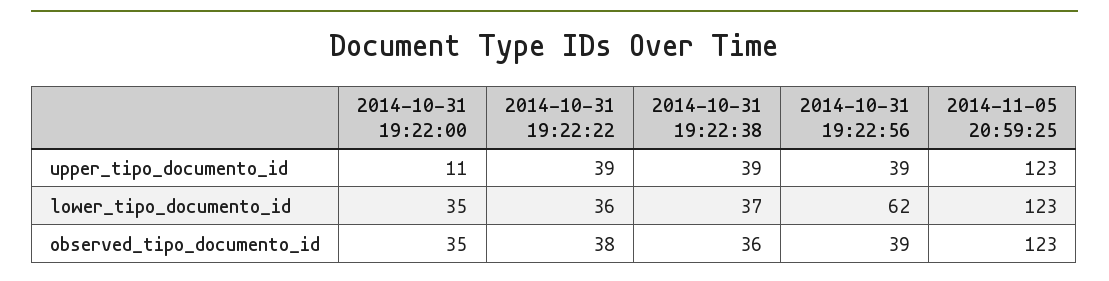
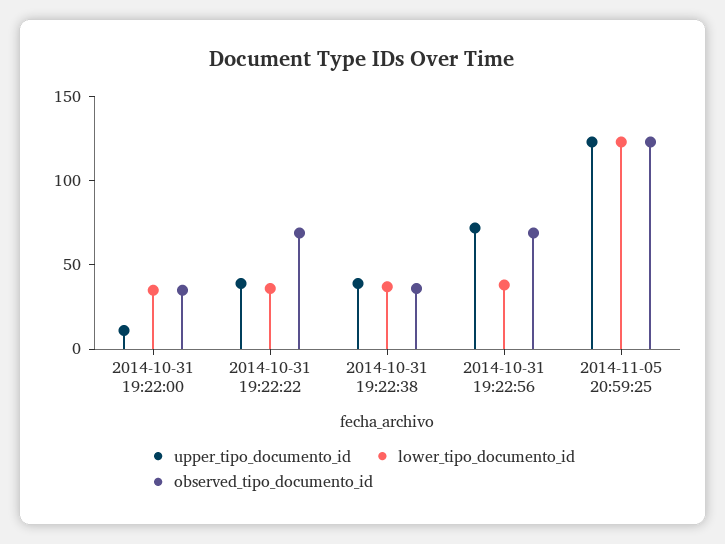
upper_tipo_documento_id, 2014-10-31 19:22:56: 39 -> 70
lower_tipo_documento_id, 2014-10-31 19:22:56: 62 -> 40
observed_tipo_documento_id, 2014-10-31 19:22:22: 38 -> 70
observed_tipo_documento_id, 2014-10-31 19:22:56: 39 -> 70

